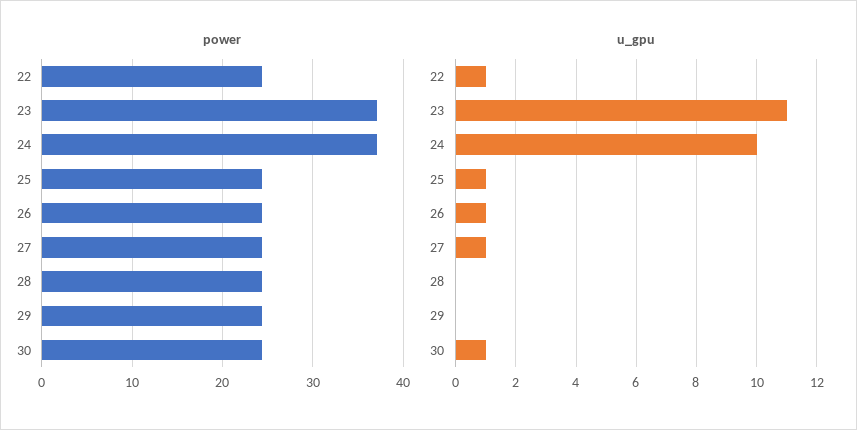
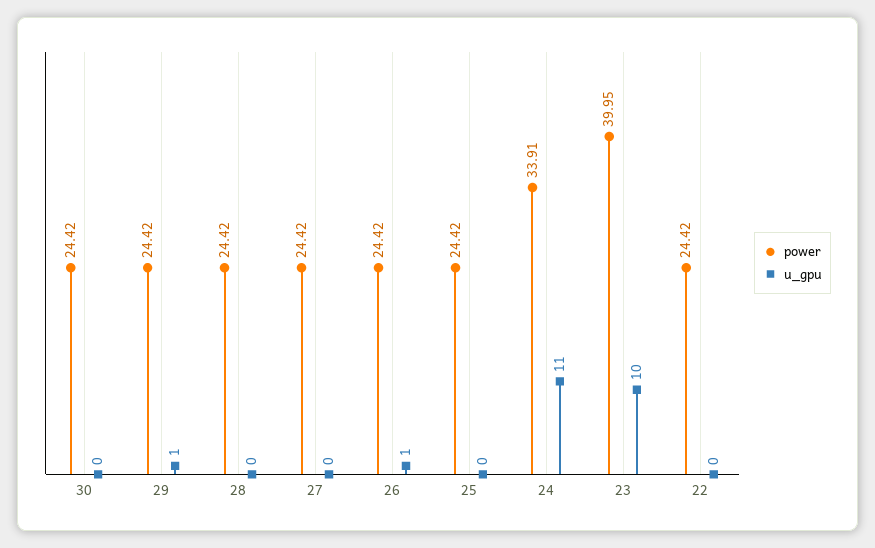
power, 23: 37 -> 39.95
power, 24: 37 -> 33.91
u_gpu, 22: 1 -> 0
u_gpu, 23: 11 -> 10
u_gpu, 24: 10 -> 11
u_gpu, 25: 1 -> 0
u_gpu, 27: 1 -> 0
u_gpu, 29: 0 -> 1
u_gpu, 30: 1 -> 0

